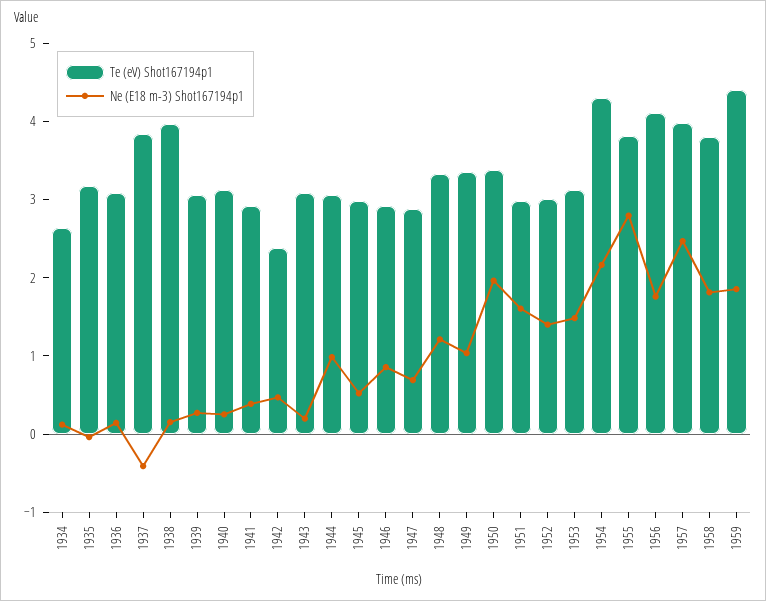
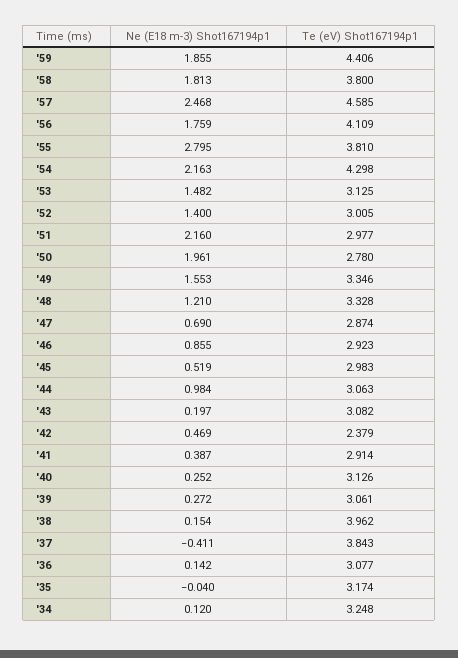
Te (eV) Shot167194p1, 1934: 2.6 -> 3.248
Ne (E18 m-3) Shot167194p1, 1949: 1 -> 1.553
Te (eV) Shot167194p1, 1950: 3.4 -> 2.78
Ne (E18 m-3) Shot167194p1, 1951: 1.6 -> 2.16
Te (eV) Shot167194p1, 1957: 4 -> 4.585

